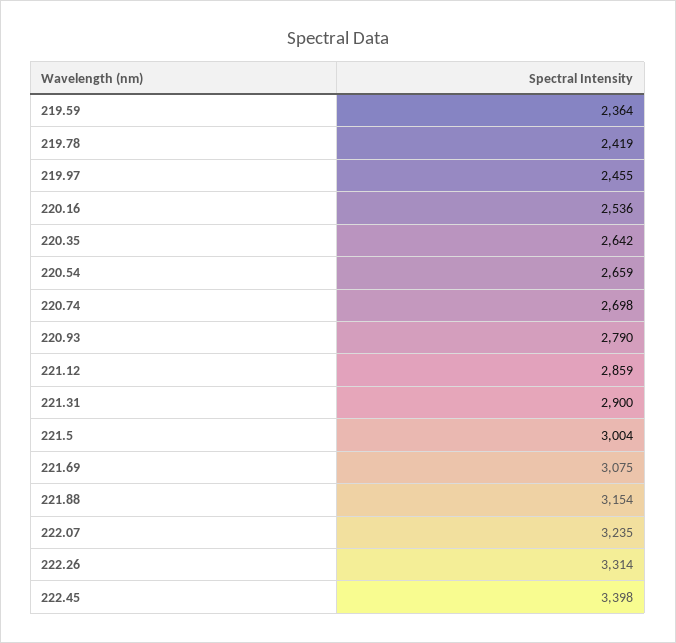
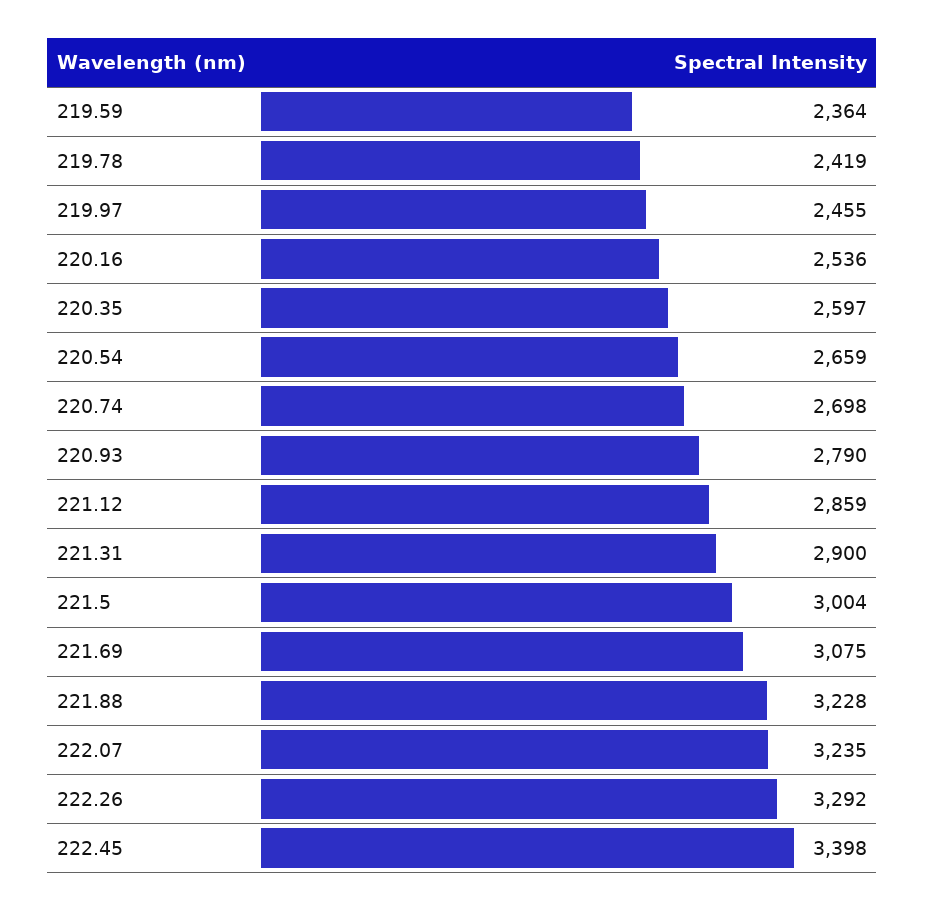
220.35: 2642 -> 2597
221.88: 3154 -> 3228
222.26: 3314 -> 3292

